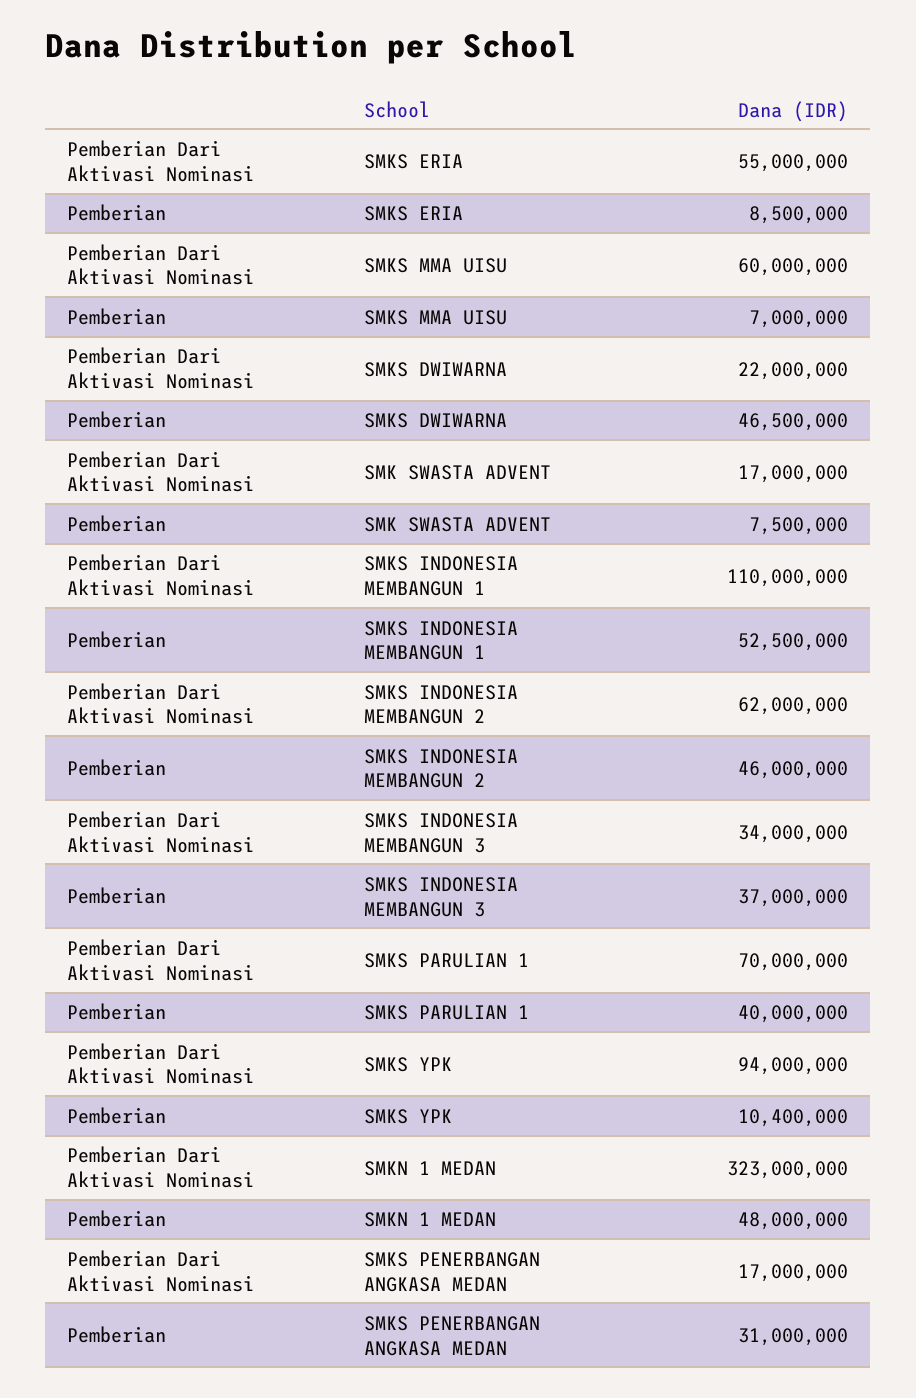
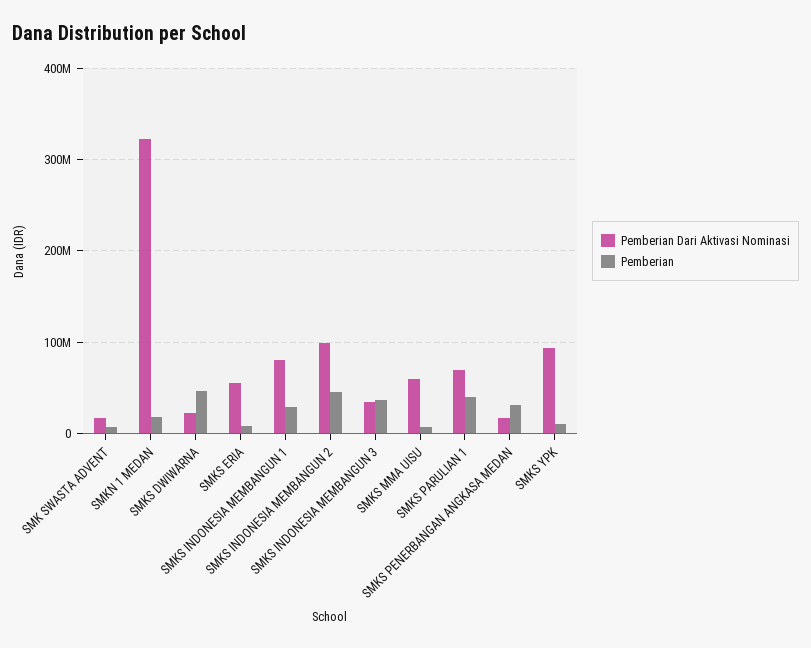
Pemberian Dari Aktivasi Nominasi, SMKS INDONESIA MEMBANGUN 1: 110000000 -> 80000000
Pemberian, SMKS INDONESIA MEMBANGUN 1: 52500000 -> 30000000
Pemberian Dari Aktivasi Nominasi, SMKS INDONESIA MEMBANGUN 2: 62000000 -> 100000000
Pemberian, SMKN 1 MEDAN: 48000000 -> 20000000

